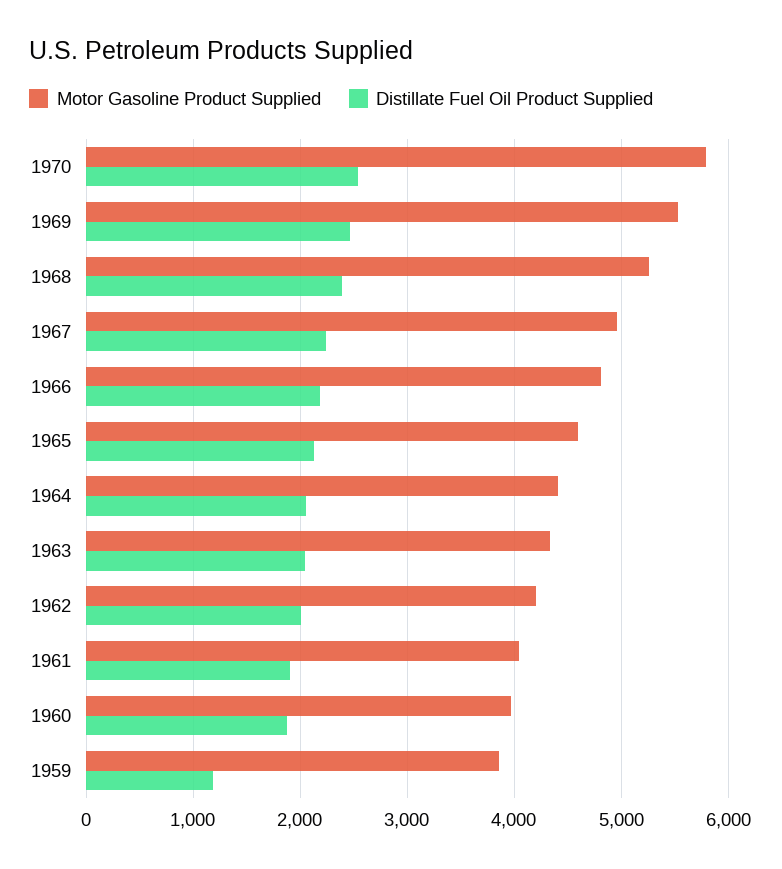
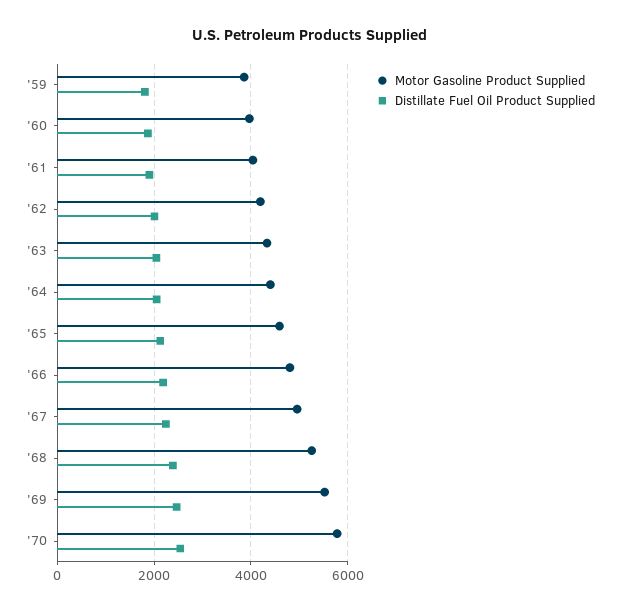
Distillate Fuel Oil Product Supplied, 1959: 1200 -> 1800

